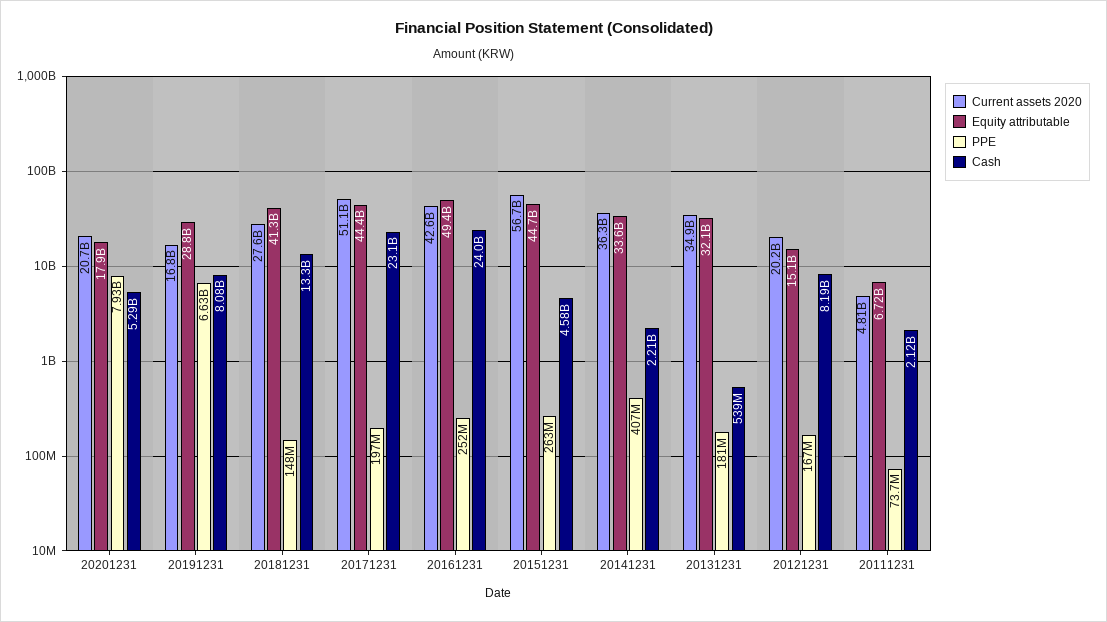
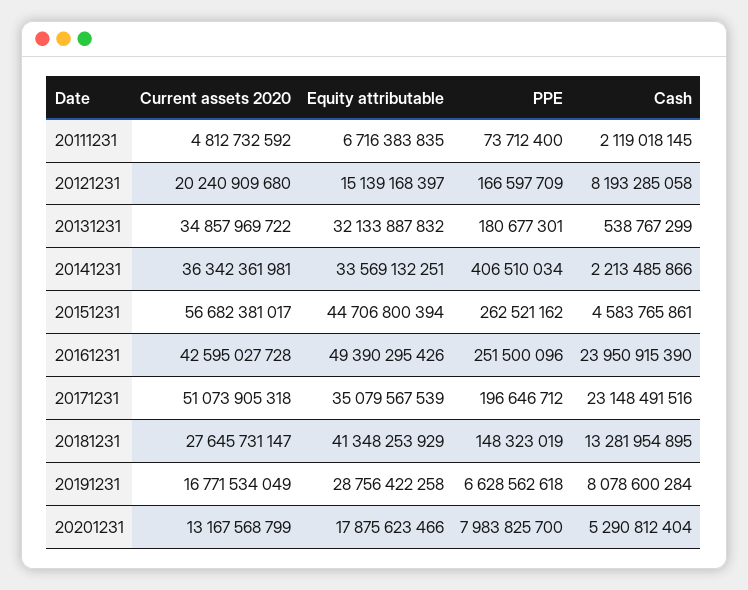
Current assets 2020, 20201231: 20700000000 -> 13167568799
PPE, 20201231: 7930000000 -> 7983825700
Equity attributable, 20171231: 44400000000 -> 35079567539

